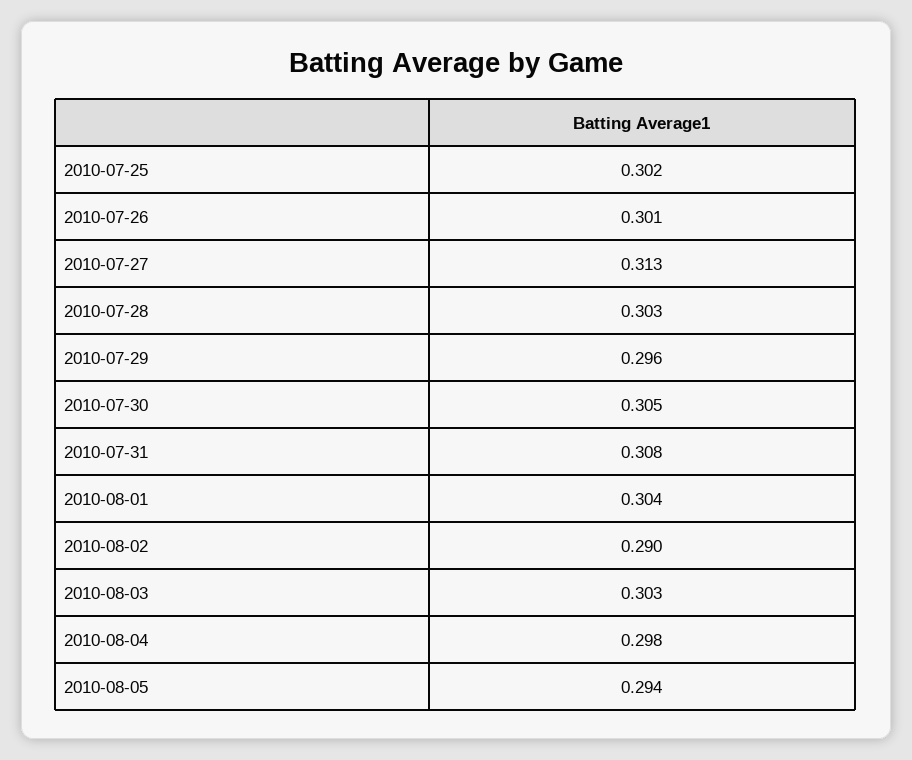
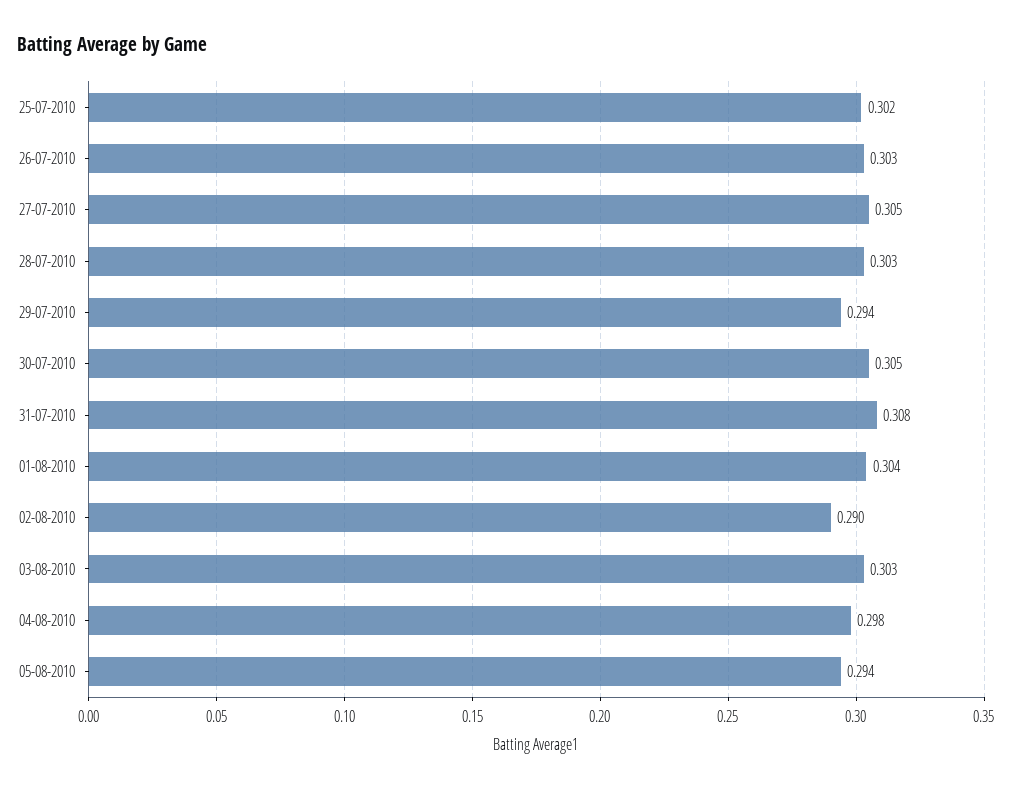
2010-07-26: 0.301 -> 0.303
2010-07-27: 0.313 -> 0.305
2010-07-29: 0.296 -> 0.294

